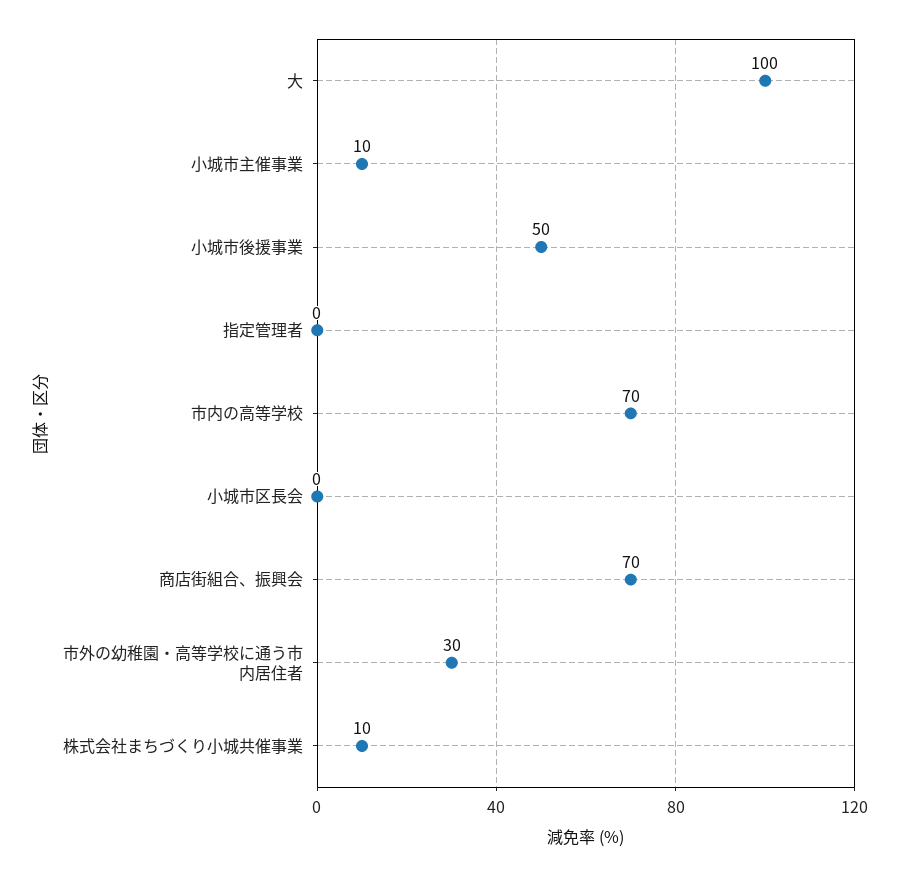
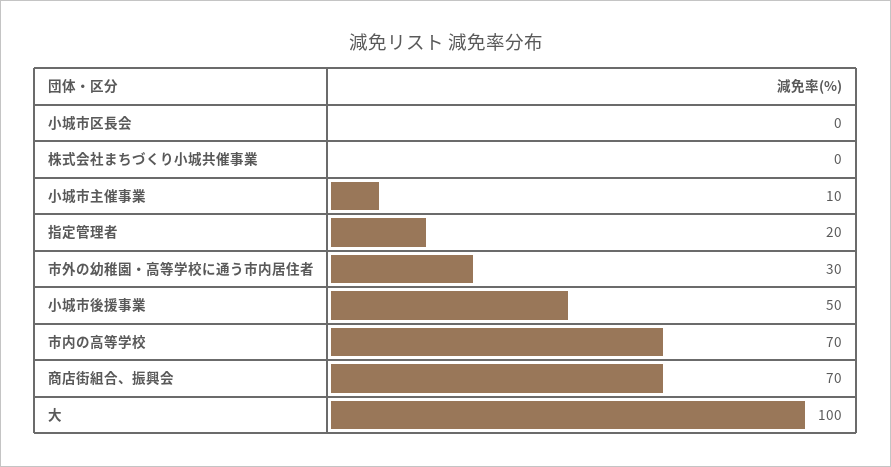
指定管理者: 0 -> 20
株式会社まちづくり小城共催事業: 10 -> 0

